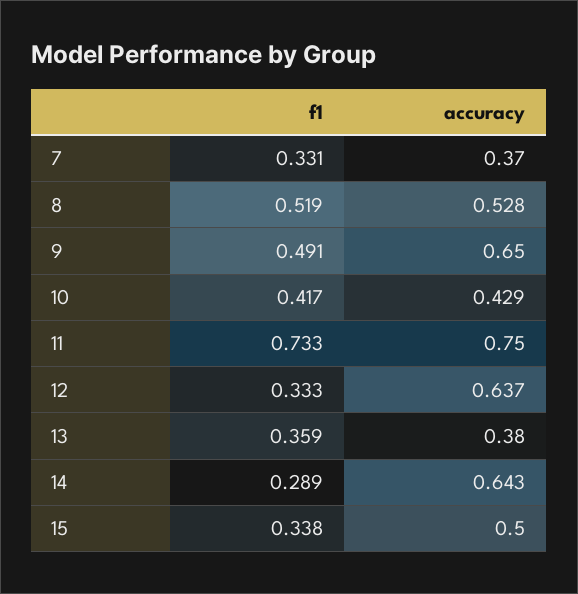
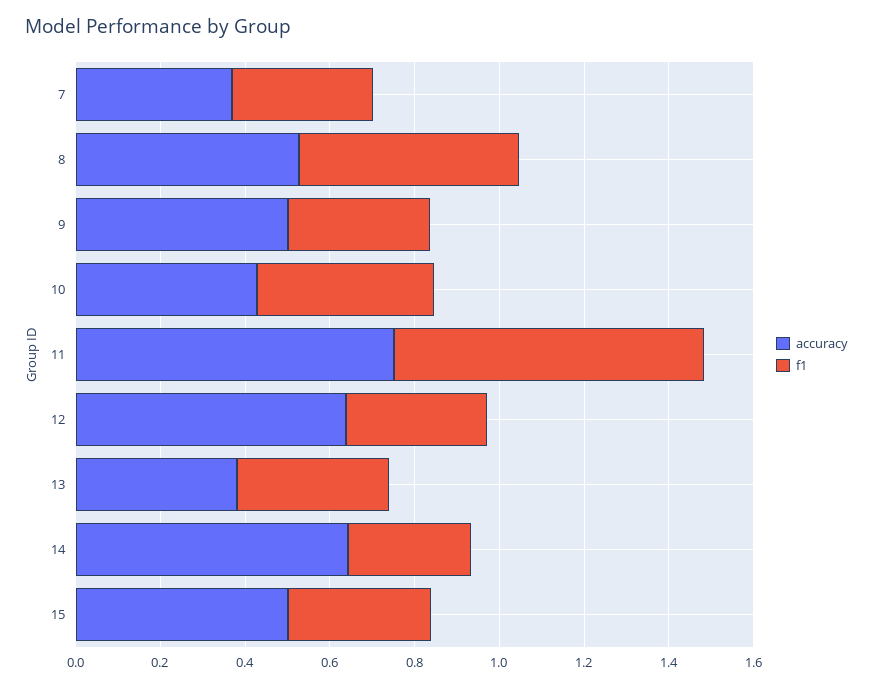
f1, 9: 0.491 -> 0.35
accuracy, 9: 0.65 -> 0.5

